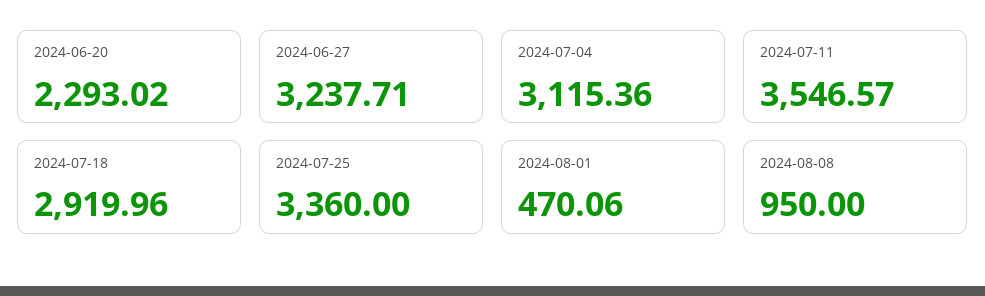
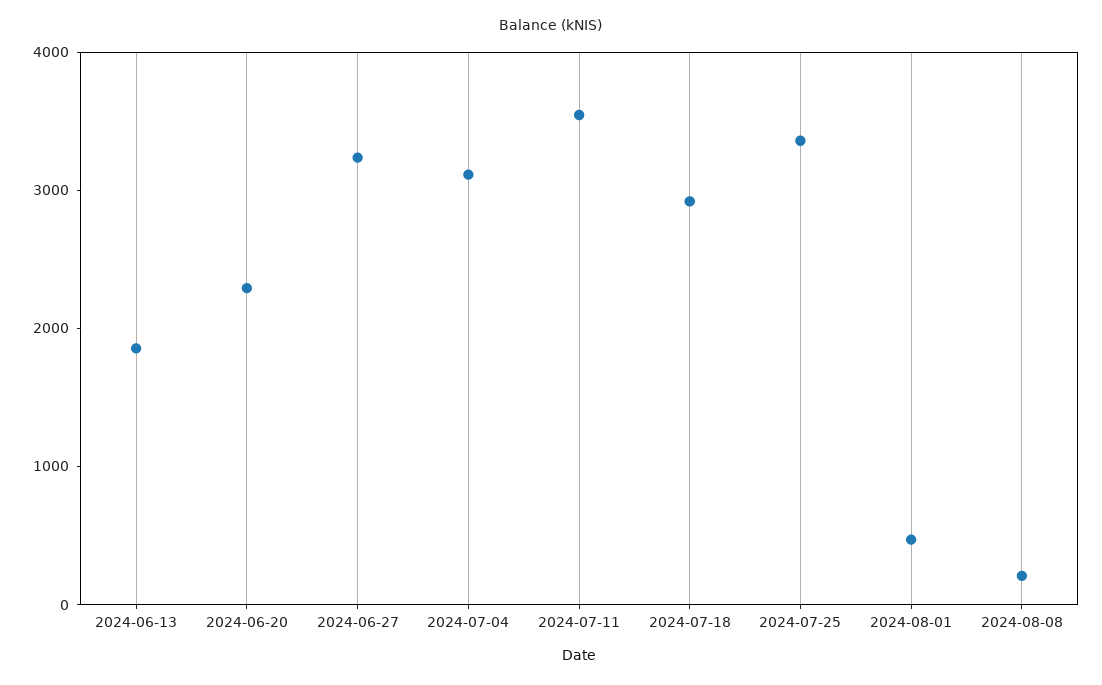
2024-08-08: 950 -> 200
2024-06-13: none -> 1800

